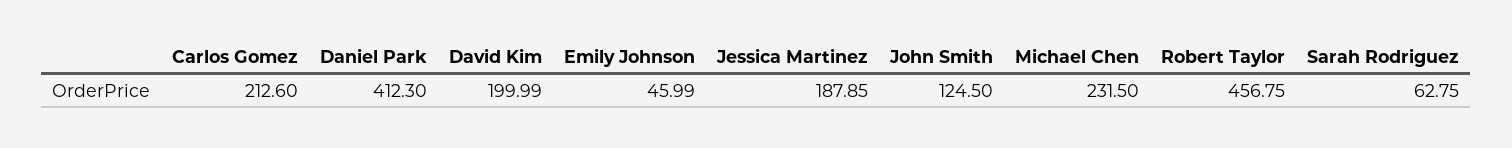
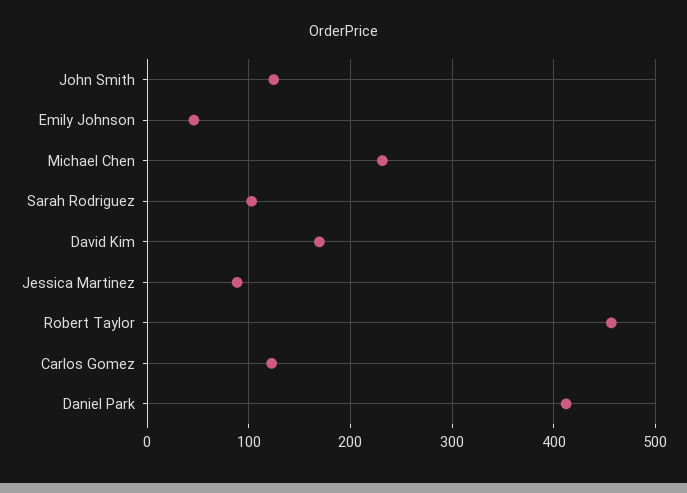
Carlos Gomez: 212.6 -> 120
David Kim: 199.99 -> 170
Jessica Martinez: 187.85 -> 90
Sarah Rodriguez: 62.75 -> 100

